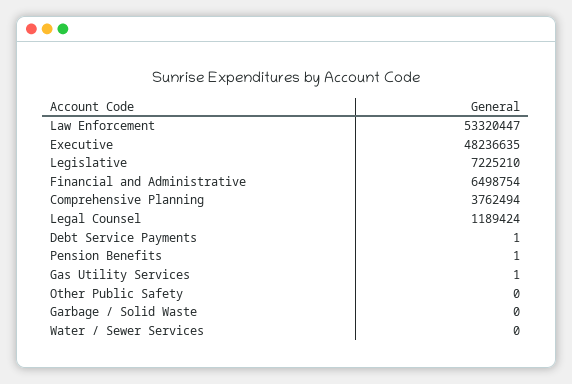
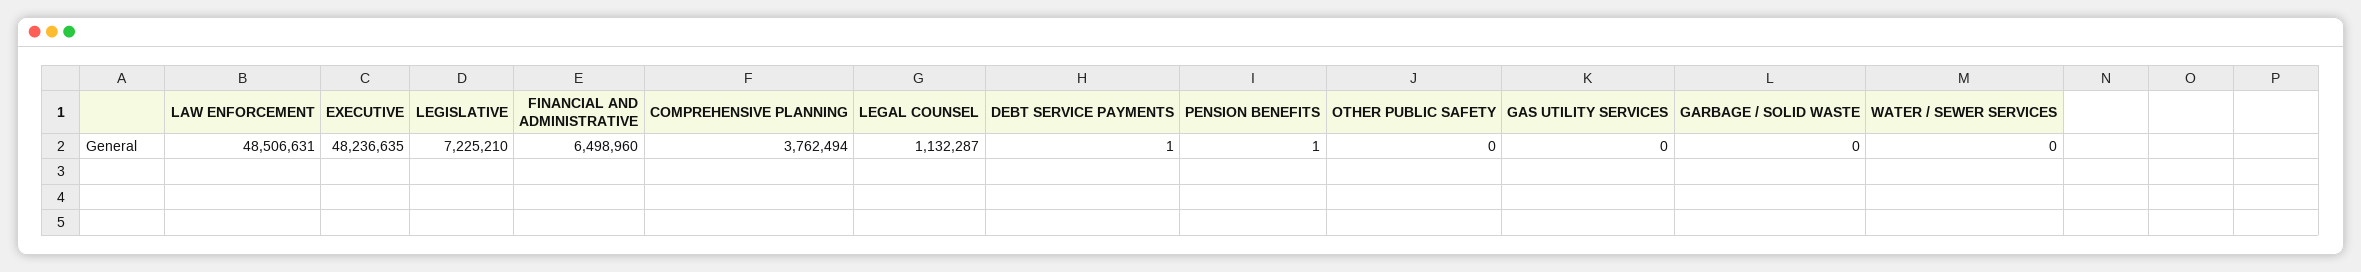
Law Enforcement: 53320447 -> 48506631
Financial and Administrative: 6498754 -> 6498960
Legal Counsel: 1189424 -> 1132287
Gas Utility Services: 1 -> 0

